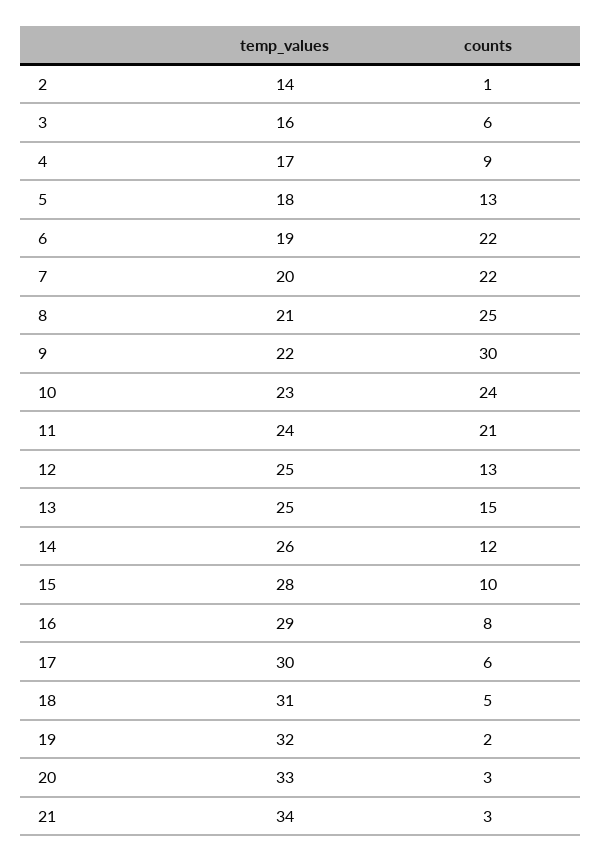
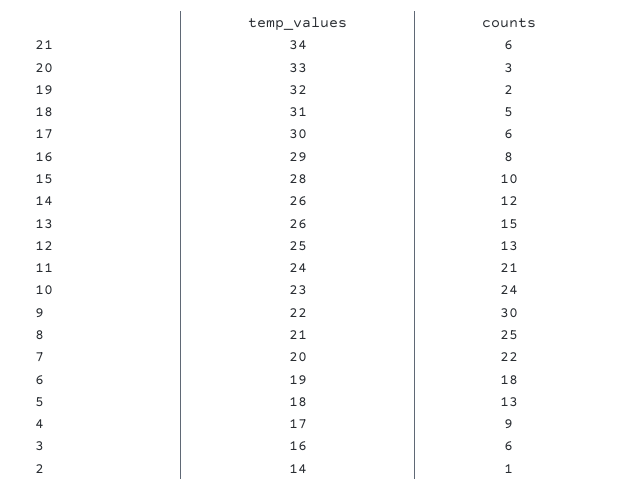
counts, 6: 22 -> 18
temp_values, 13: 25 -> 26
counts, 21: 3 -> 6

